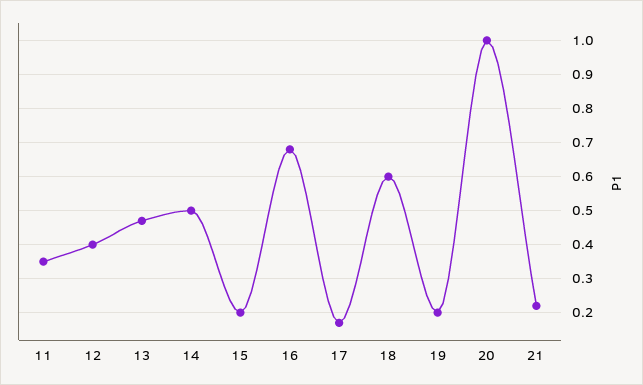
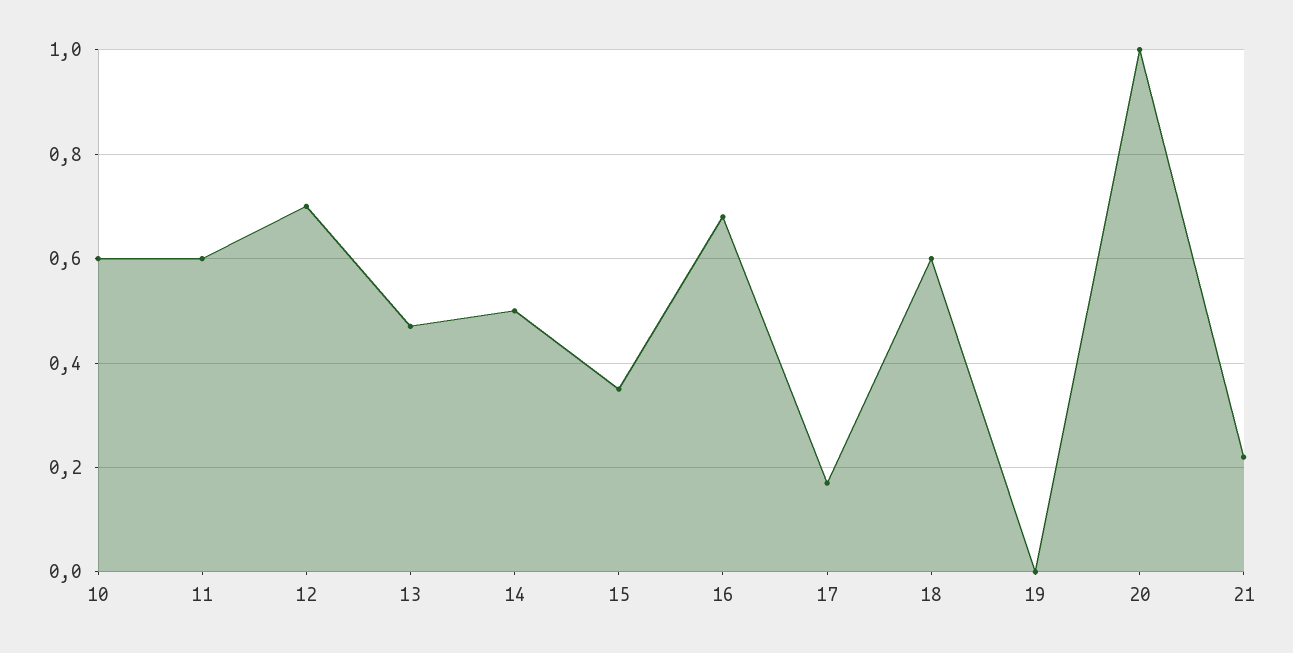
11: 0.35 -> 0.6
12: 0.4 -> 0.7
15: 0.2 -> 0.35
19: 0.2 -> 0
10: none -> 0.6

